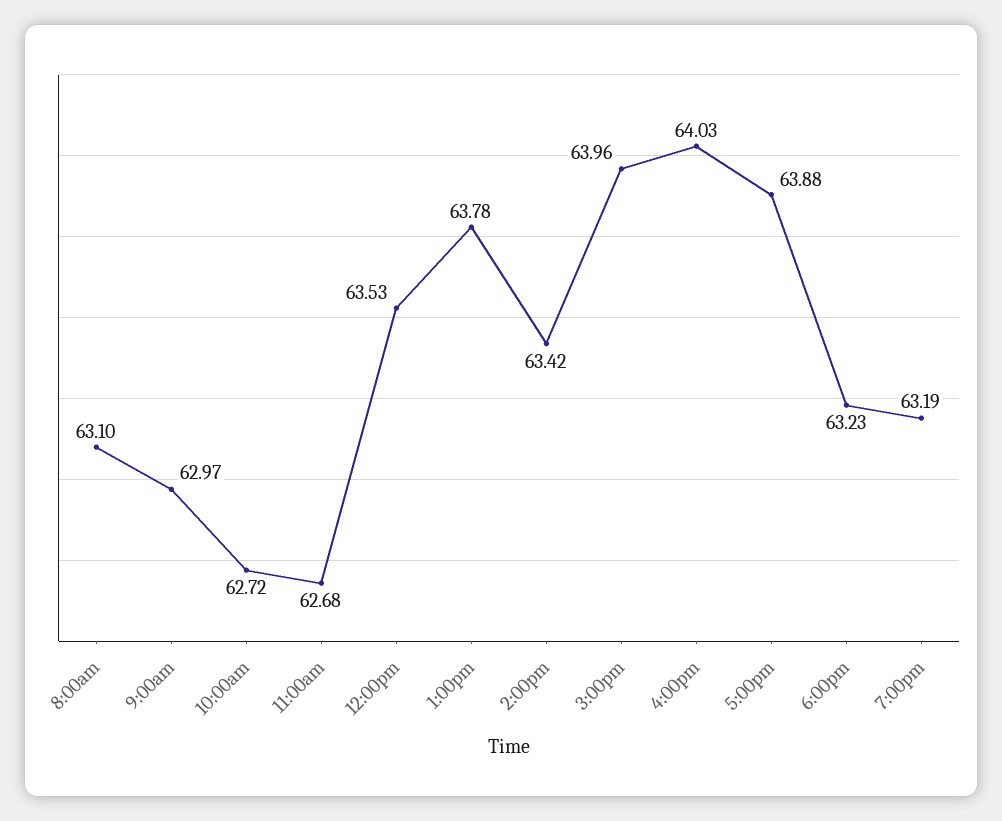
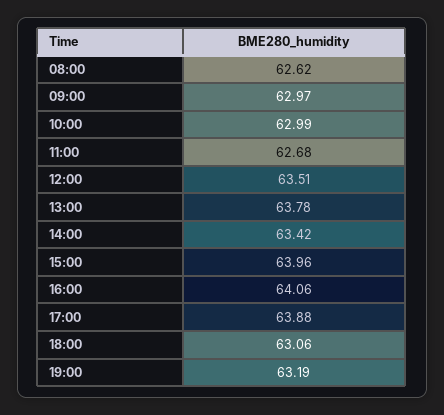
8:00am: 63.1 -> 62.62
10:00am: 62.72 -> 62.99
12:00pm: 63.53 -> 63.51
4:00pm: 64.03 -> 64.06
6:00pm: 63.23 -> 63.06

